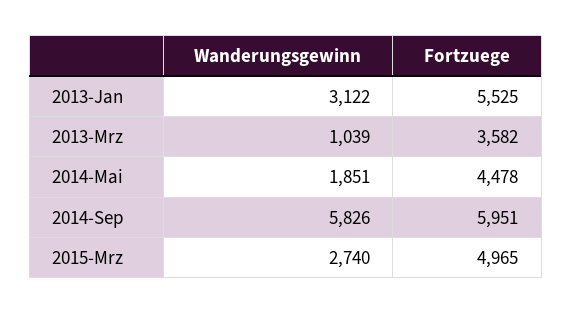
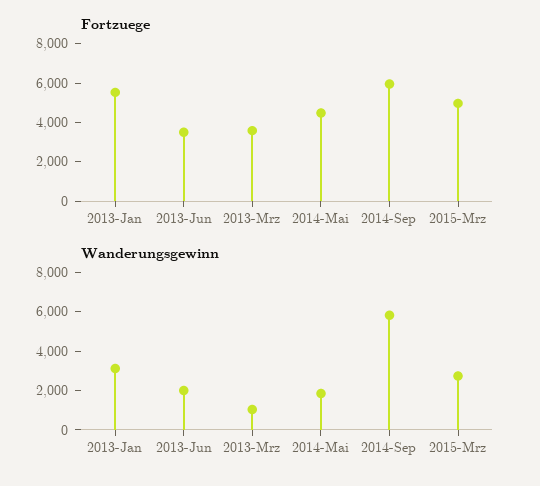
Fortzuege, 2013-Jun: none -> 3500
Wanderungsgewinn, 2013-Jun: none -> 2000

